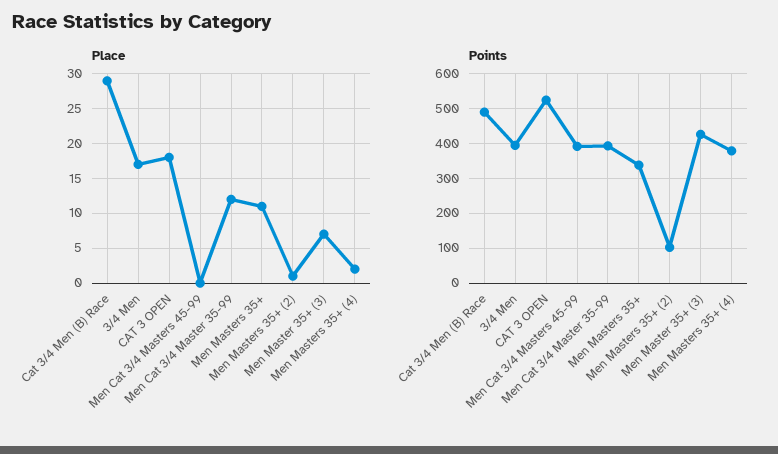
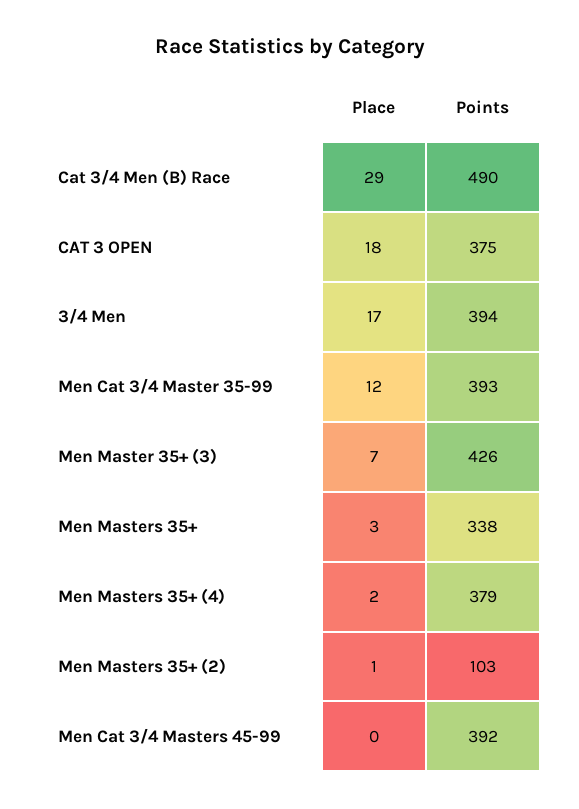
Place, Men Masters 35+: 11 -> 3
Points, CAT 3 OPEN: 520 -> 375

